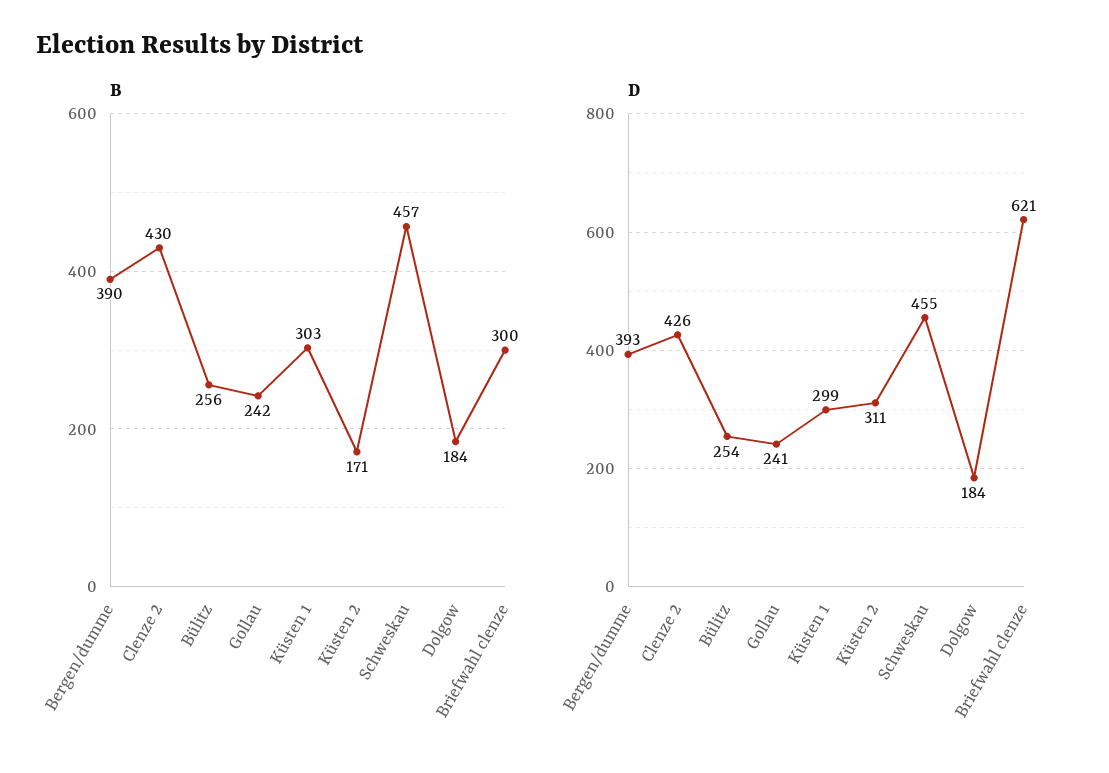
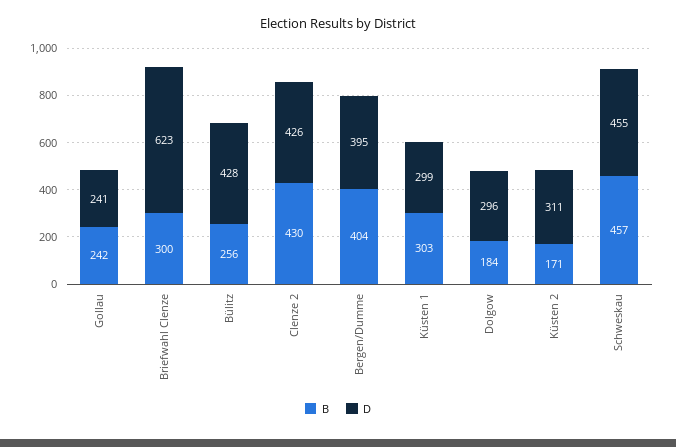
B, Bergen/dumme: 390 -> 404
D, Bergen/dumme: 393 -> 395
D, Bülitz: 254 -> 428
D, Dolgow: 184 -> 296
D, Briefwahl clenze: 621 -> 623

